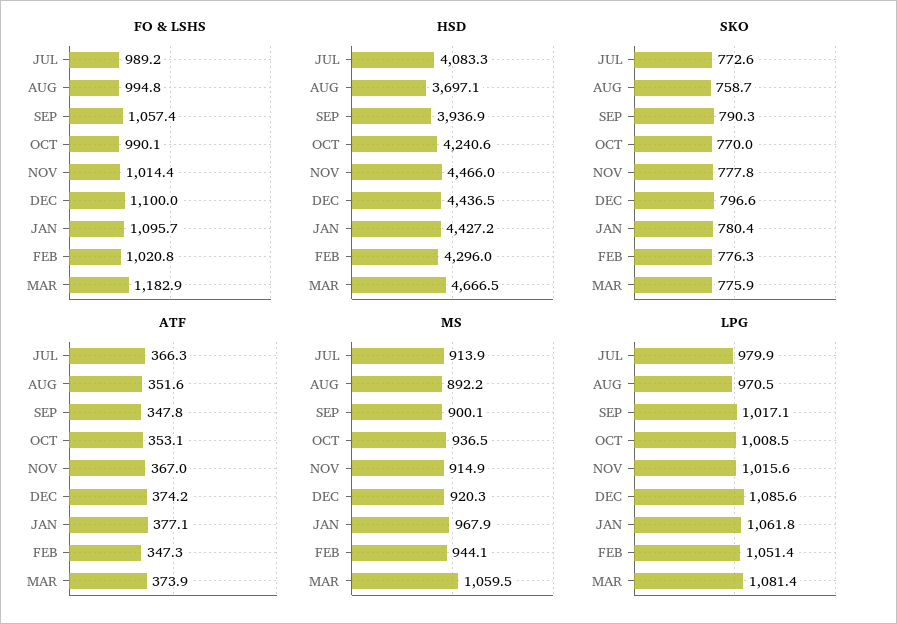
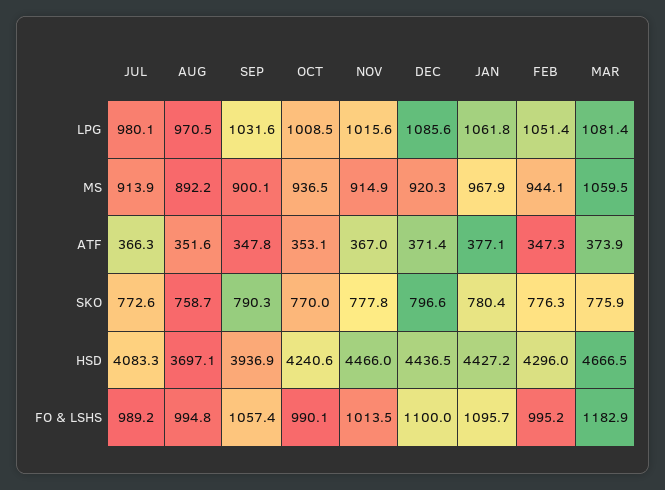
FO & LSHS, NOV: 1014.4 -> 1013.5
FO & LSHS, FEB: 1020.8 -> 995.2
ATF, DEC: 374.2 -> 371.4
LPG, JUL: 979.9 -> 980.1
LPG, SEP: 1017.1 -> 1031.6

